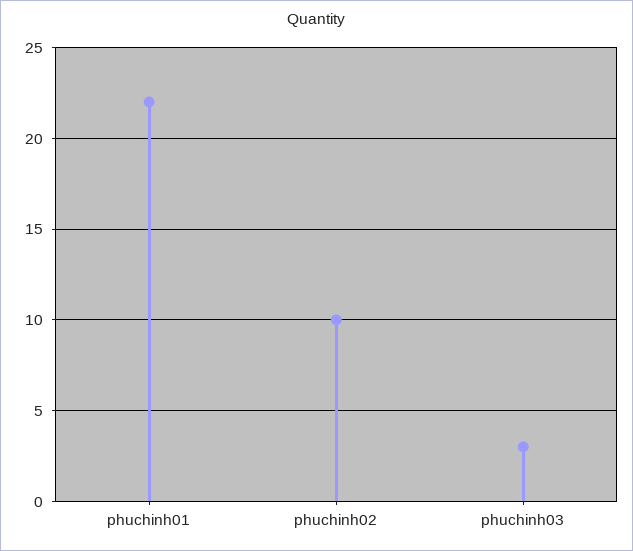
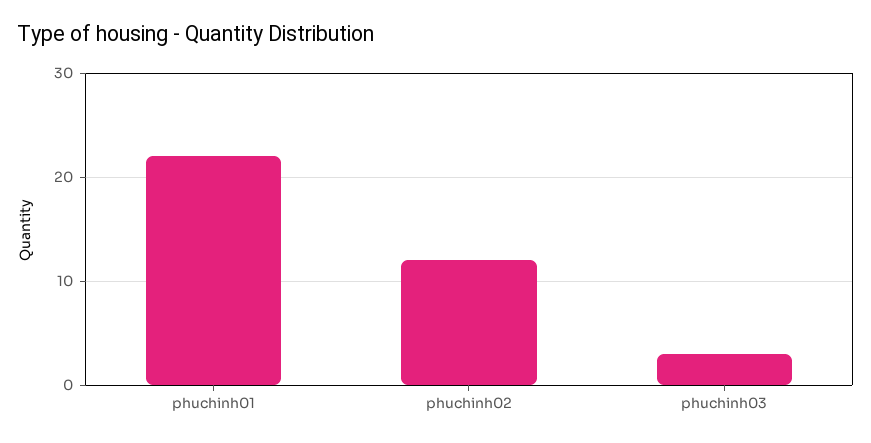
phuchinh02: 10 -> 12

